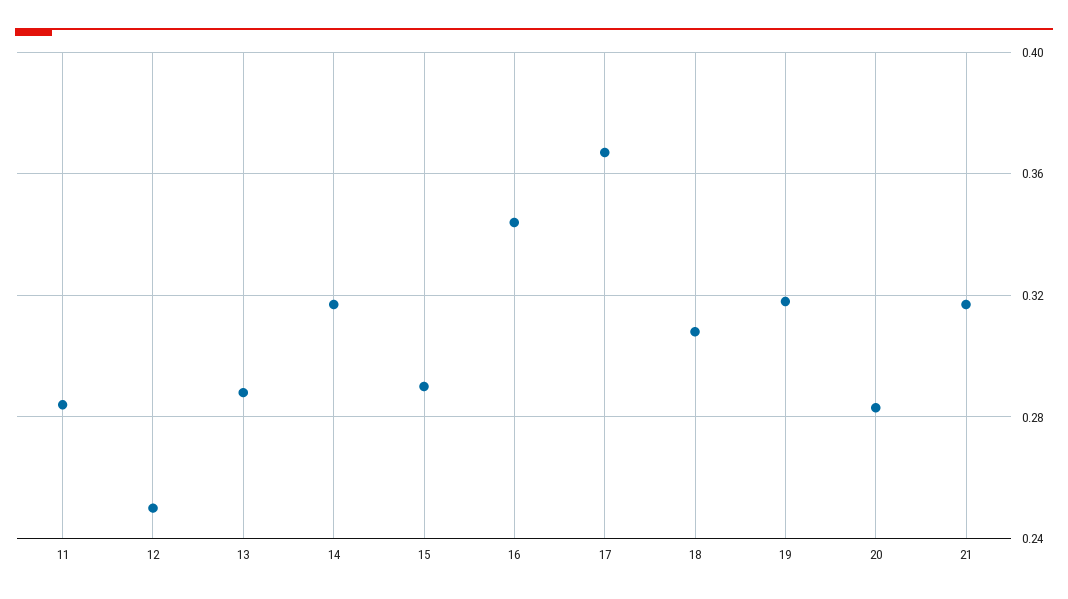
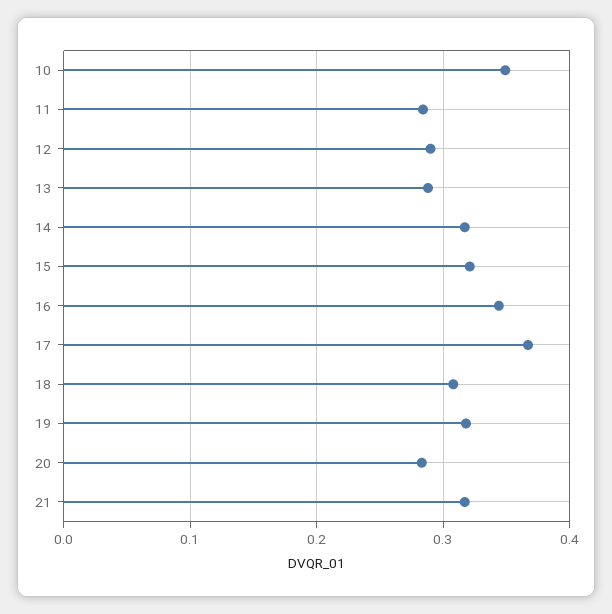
12: 0.25 -> 0.29
15: 0.29 -> 0.32
10: none -> 0.35

